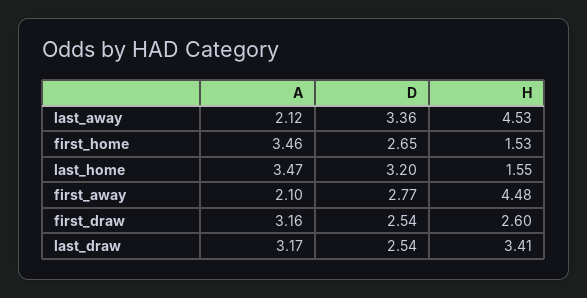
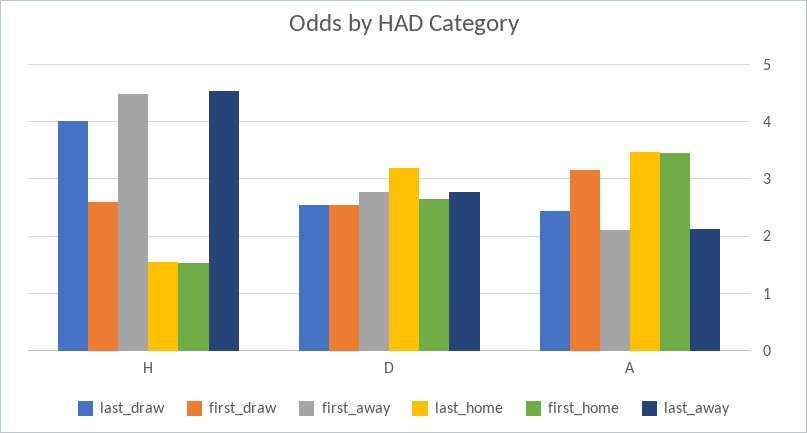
last_away, D: 3.36 -> 2.8
last_draw, A: 3.17 -> 2.4
last_draw, H: 3.41 -> 4

